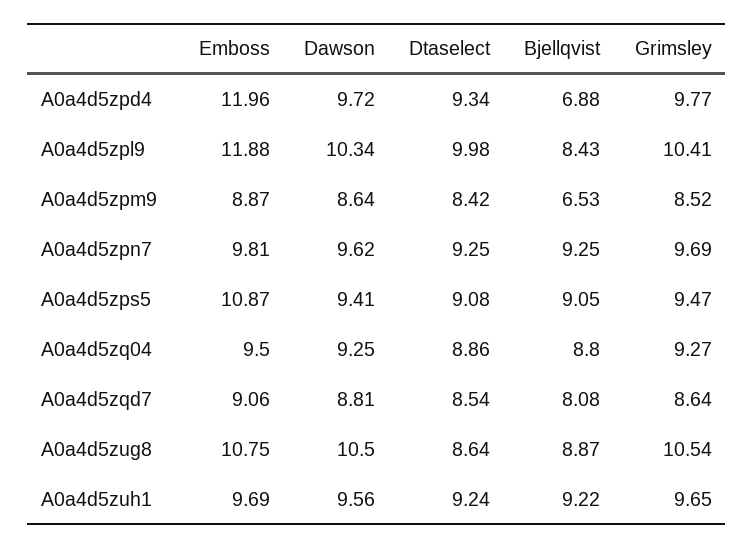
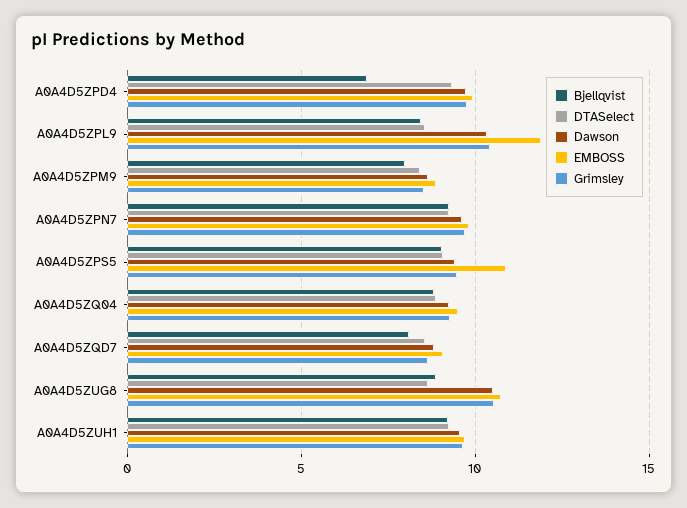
Emboss, A0a4d5zpd4: 11.96 -> 10
Dtaselect, A0a4d5zpl9: 9.98 -> 8.5
Bjellqvist, A0a4d5zpm9: 6.53 -> 8

